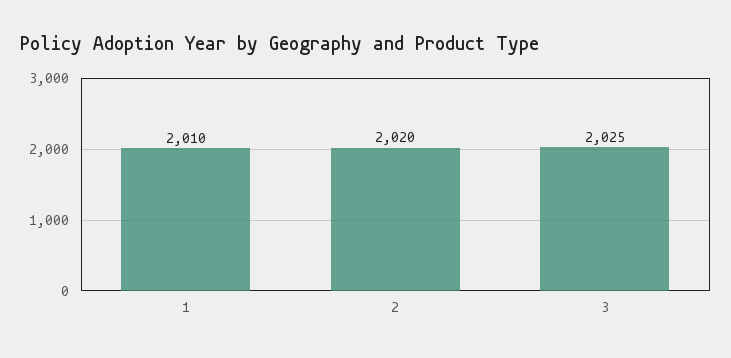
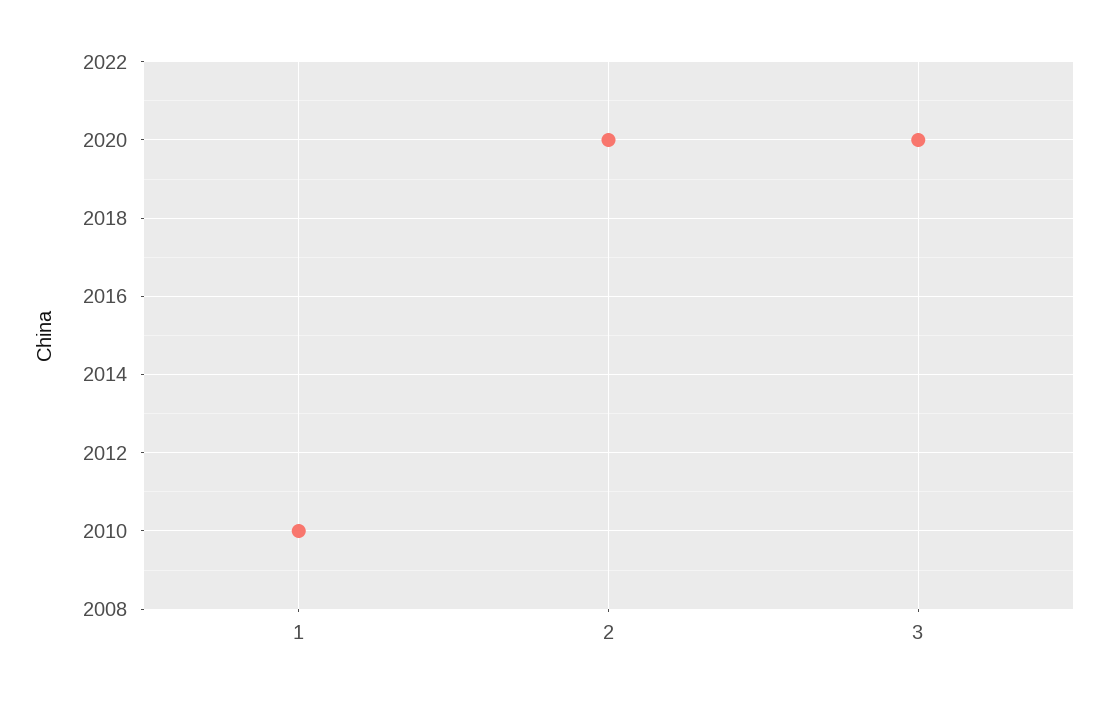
3: 2025 -> 2020

